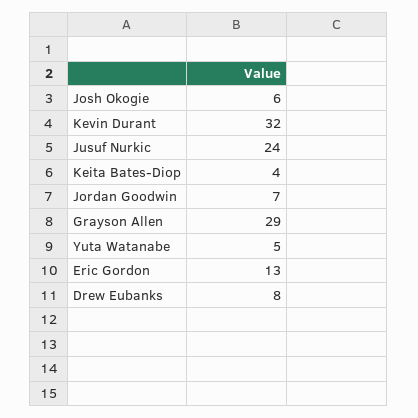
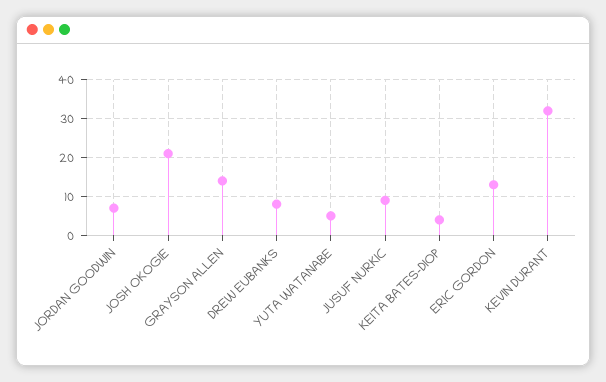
Josh Okogie: 6 -> 20
Jusuf Nurkic: 24 -> 10
Grayson Allen: 29 -> 15

